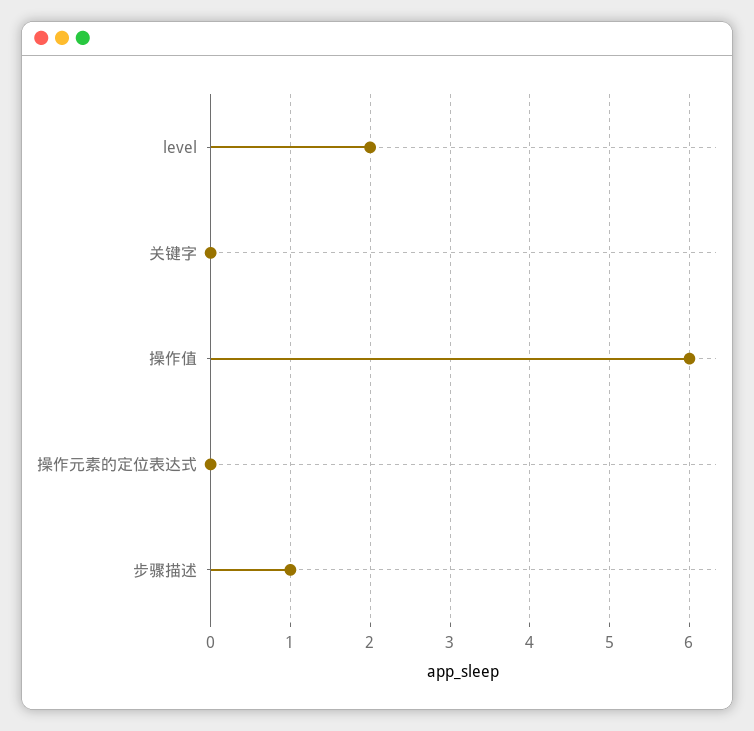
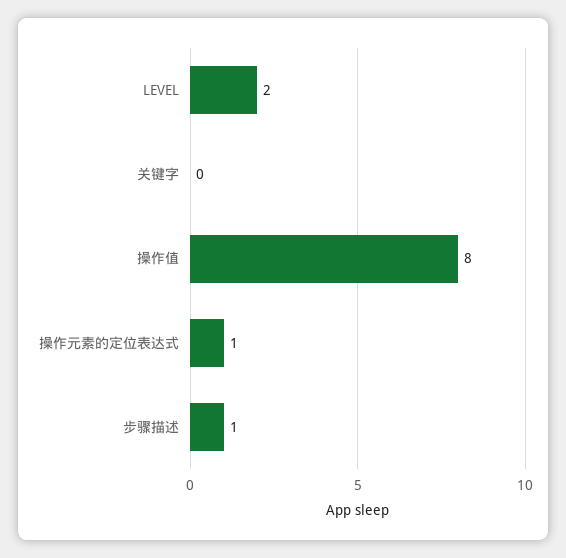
操作值: 6 -> 8
操作元素的定位表达式: 0 -> 1

